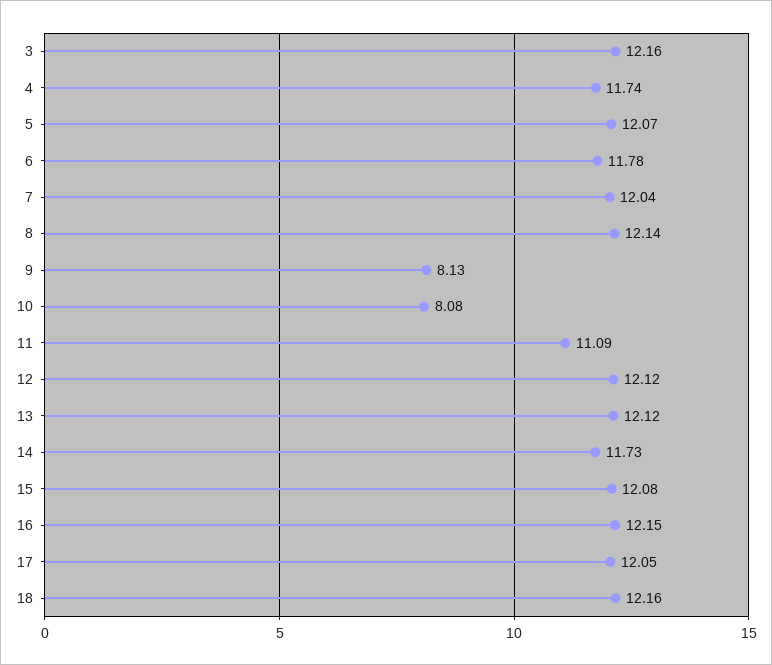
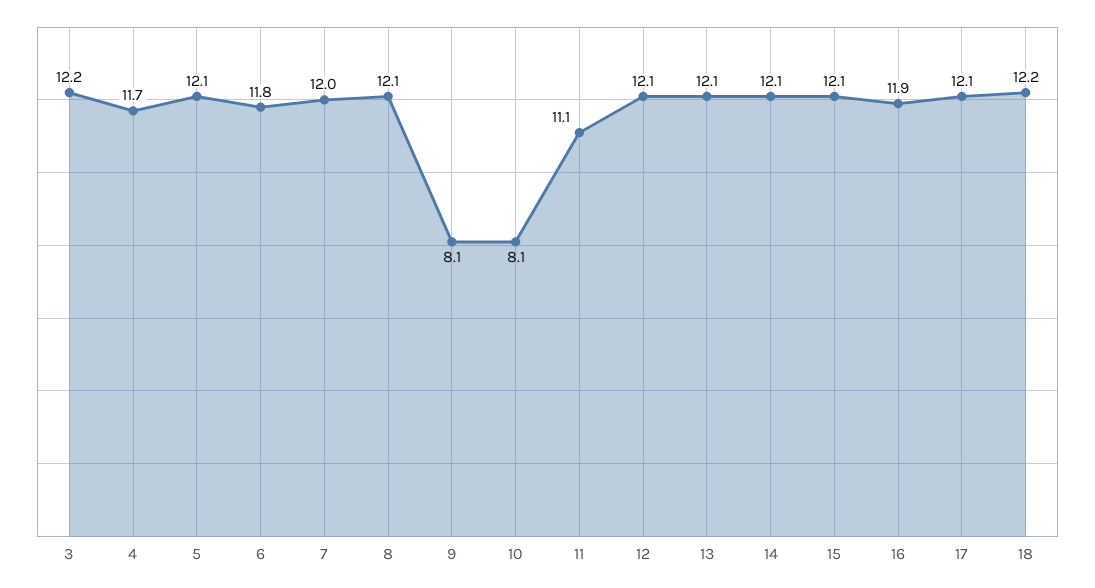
14: 11.73 -> 12.1
16: 12.15 -> 11.9

